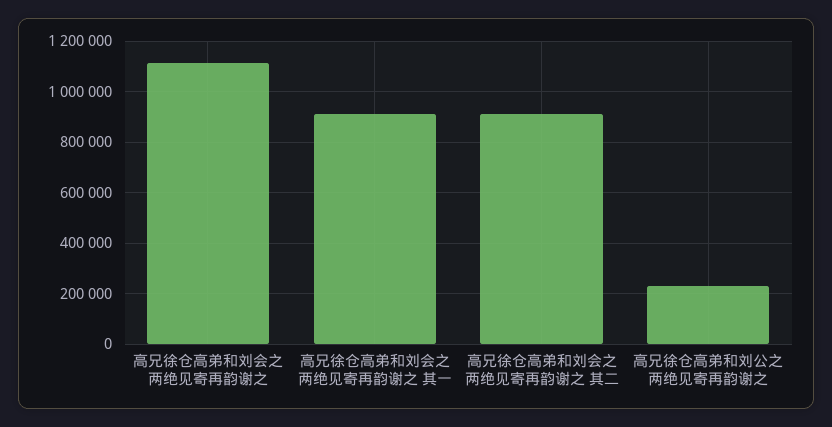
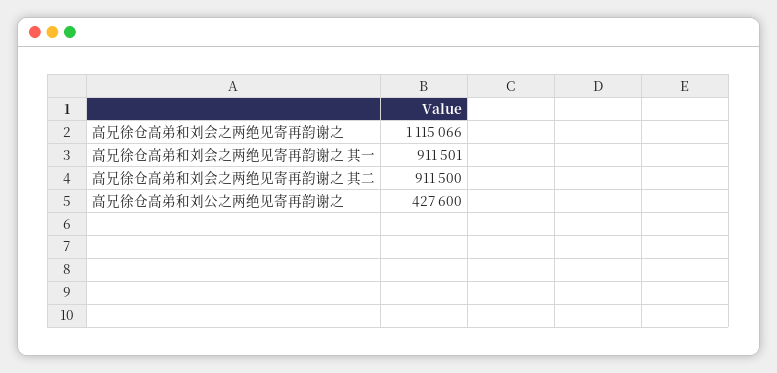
高兄徐仓高弟和刘公之两绝见寄再韵谢之: 225000 -> 427600

